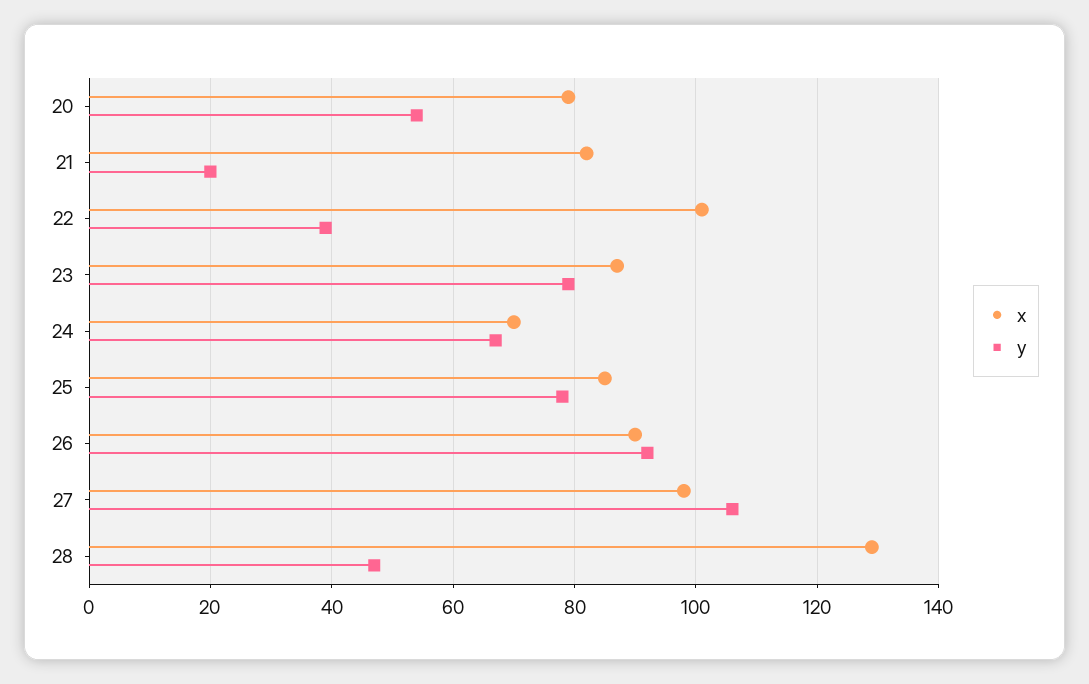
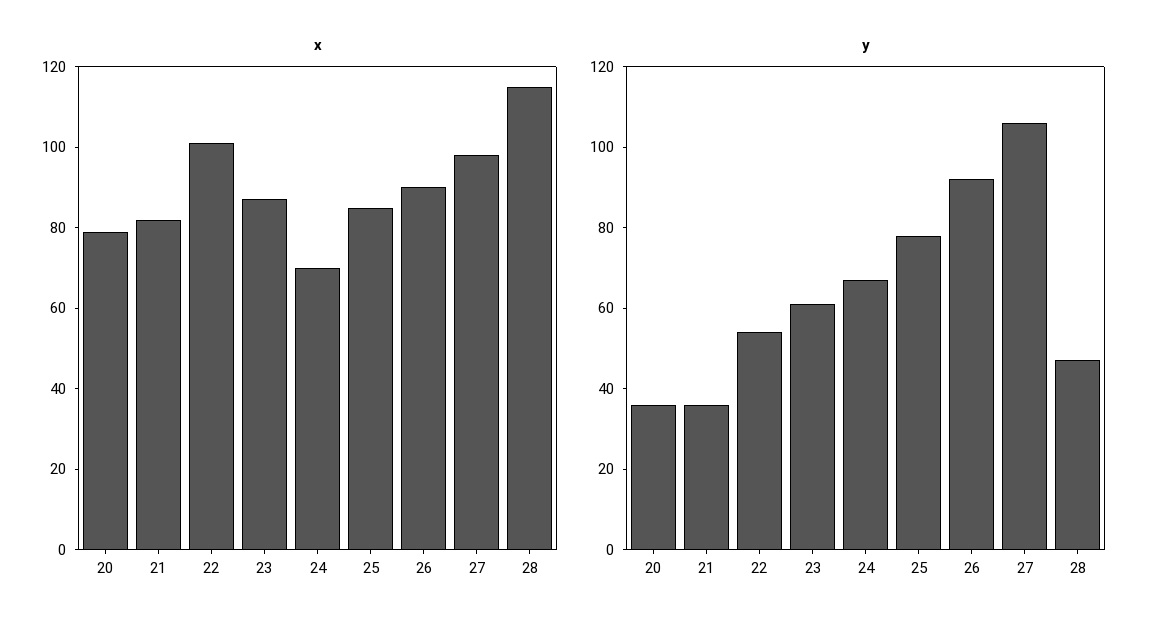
y, 20: 55 -> 35
y, 21: 20 -> 35
y, 22: 40 -> 55
y, 23: 80 -> 60
x, 28: 130 -> 115

